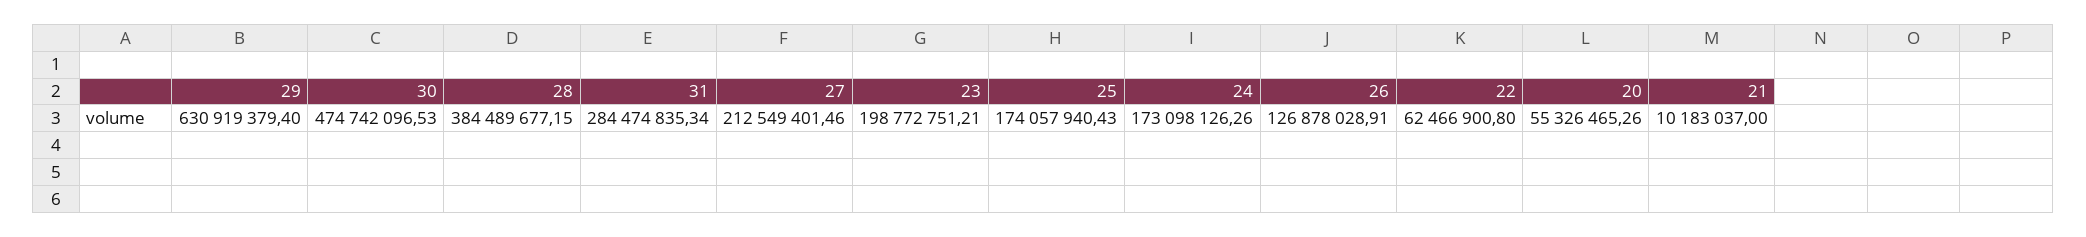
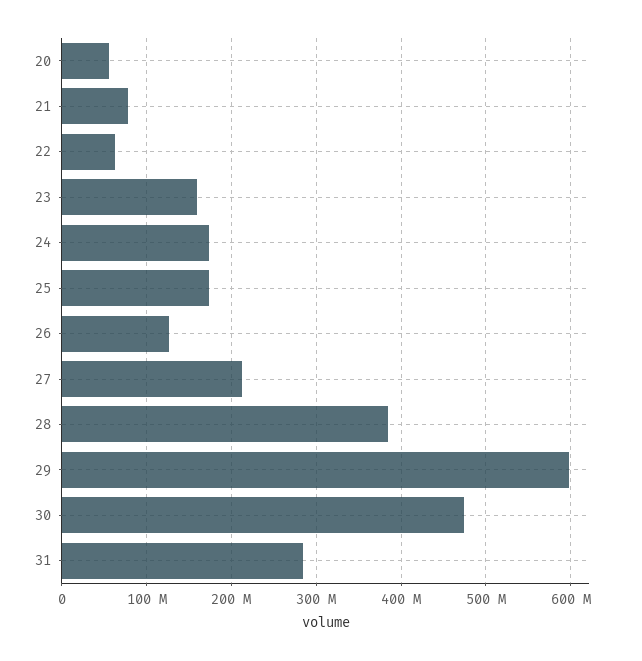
29: 630919379.4 -> 600000000
23: 198772751.21 -> 160000000
21: 10183037 -> 80000000

